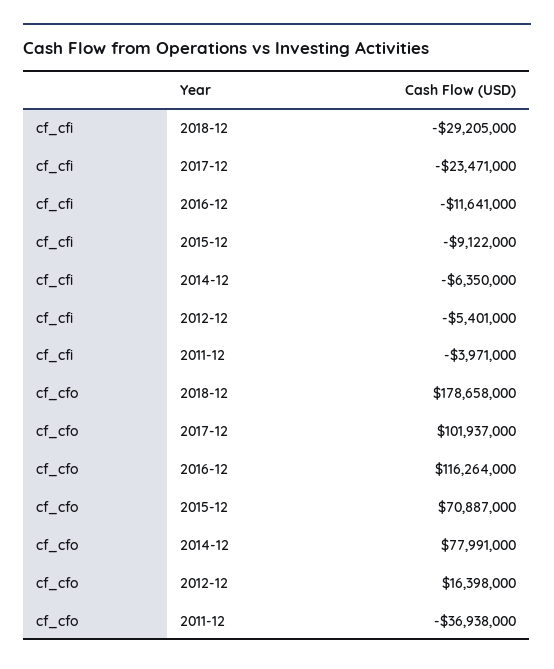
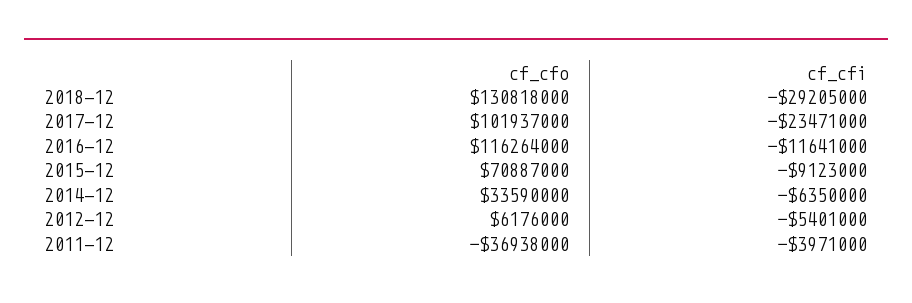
cf_cfi, 2015-12: -9122000 -> -9123000
cf_cfo, 2018-12: 178658000 -> 130818000
cf_cfo, 2014-12: 77991000 -> 33590000
cf_cfo, 2012-12: 16398000 -> 6176000

